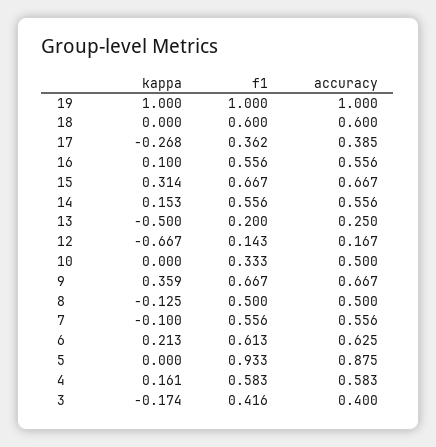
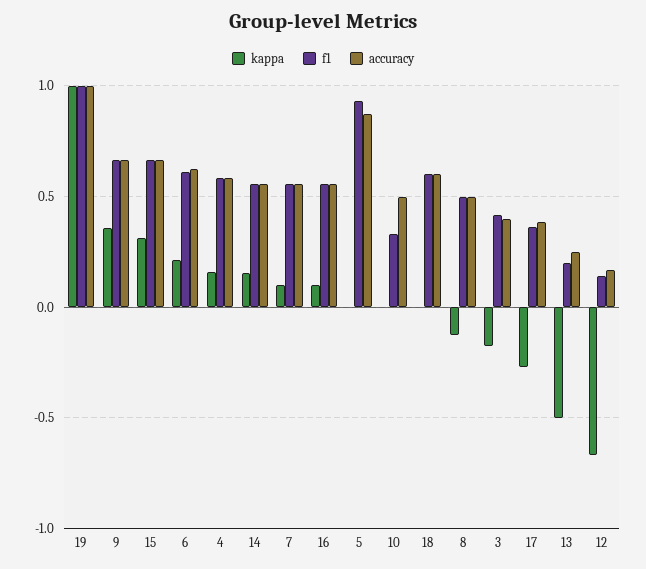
kappa, 7: -0.1 -> 0.1

